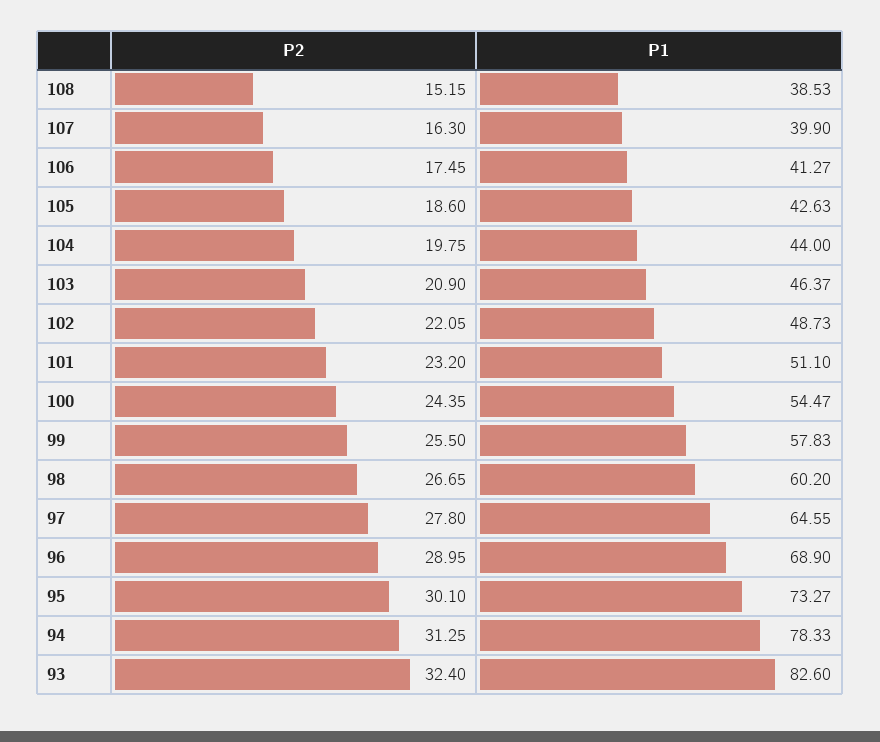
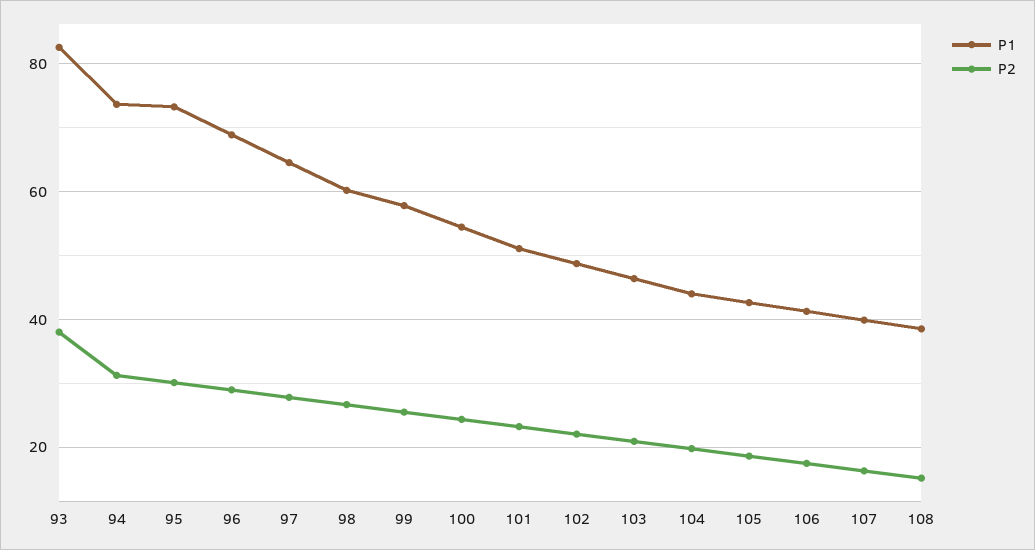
P1, 94: 78.33 -> 74
P2, 93: 32.4 -> 38

